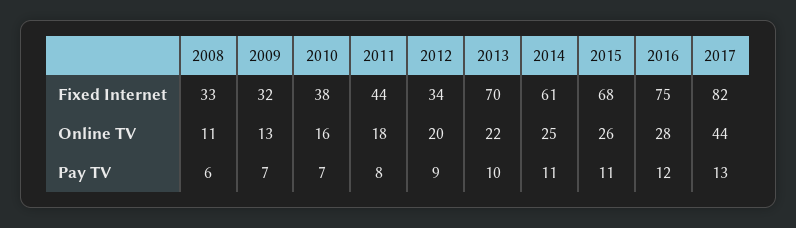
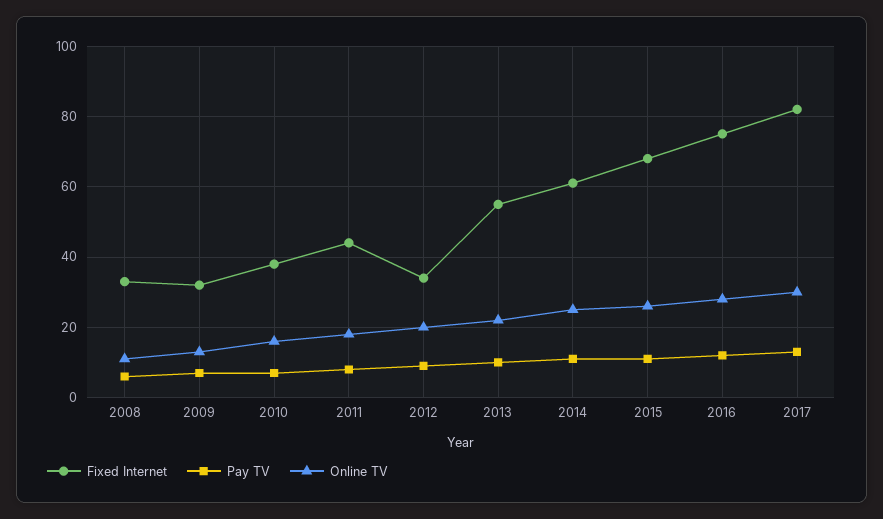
Fixed Internet, 2013: 70 -> 55
Online TV, 2017: 44 -> 30

